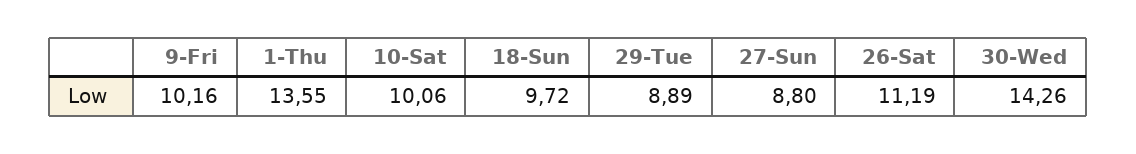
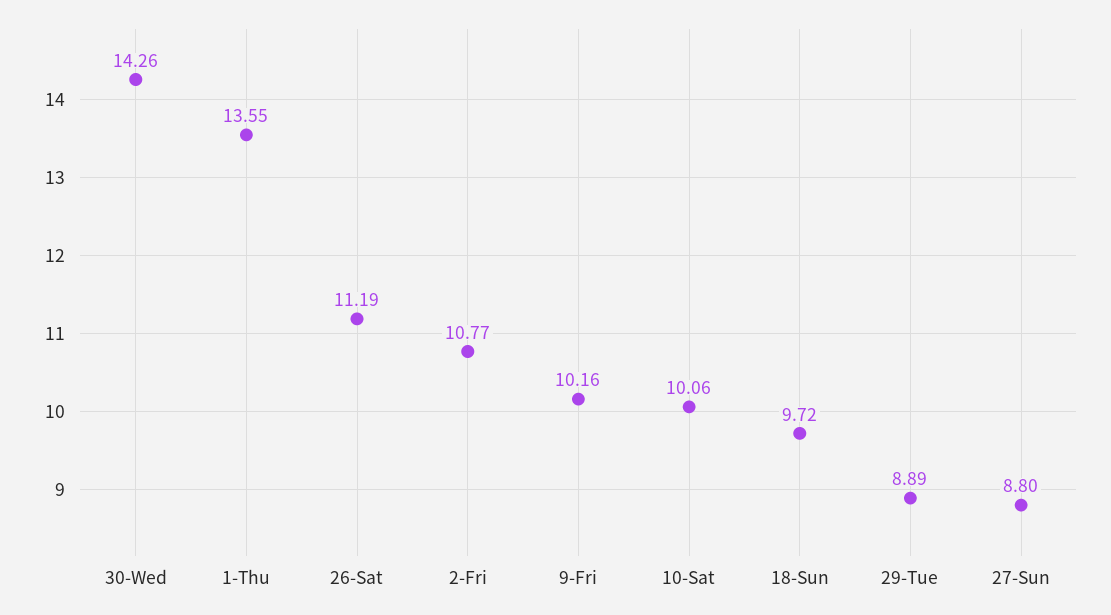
2-Fri: none -> 10.77

